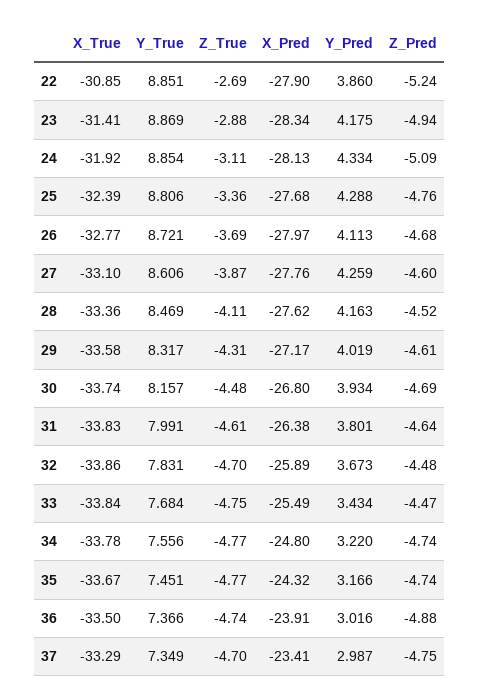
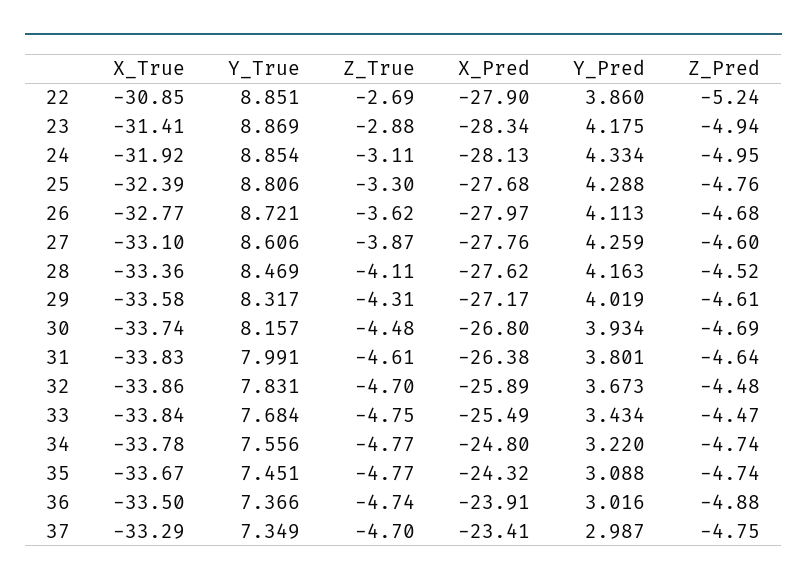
Z_Pred, 24: -5.09 -> -4.95
Z_True, 25: -3.36 -> -3.3
Z_True, 26: -3.69 -> -3.62
Y_Pred, 35: 3.166 -> 3.088

